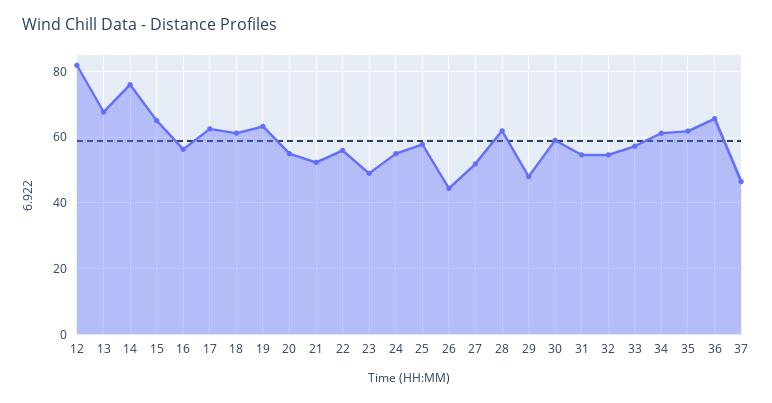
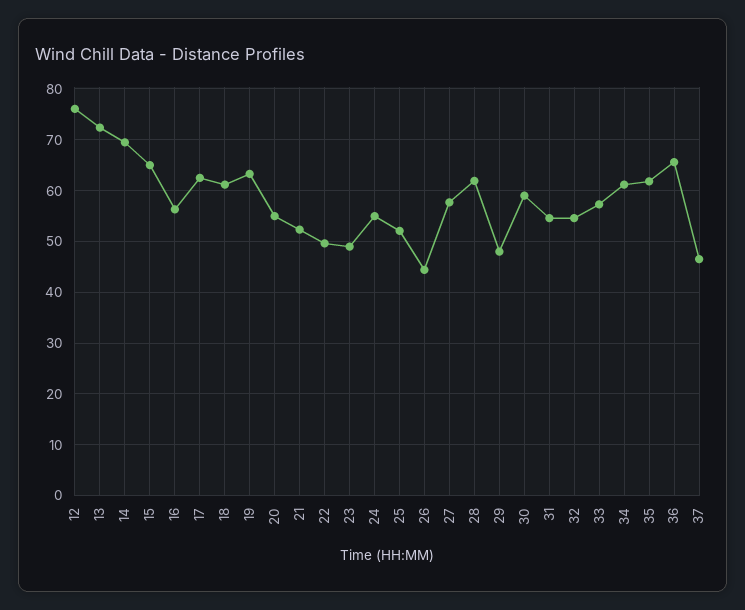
12: 82 -> 76
13: 68 -> 72
14: 76 -> 70
22: 56 -> 50
25: 58 -> 52
27: 52 -> 58

